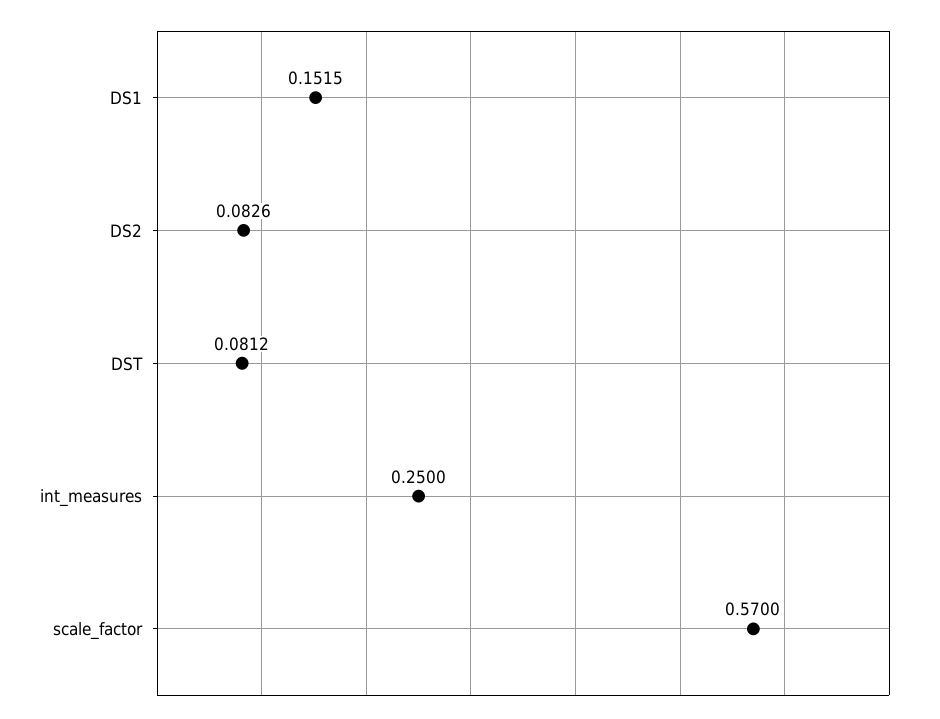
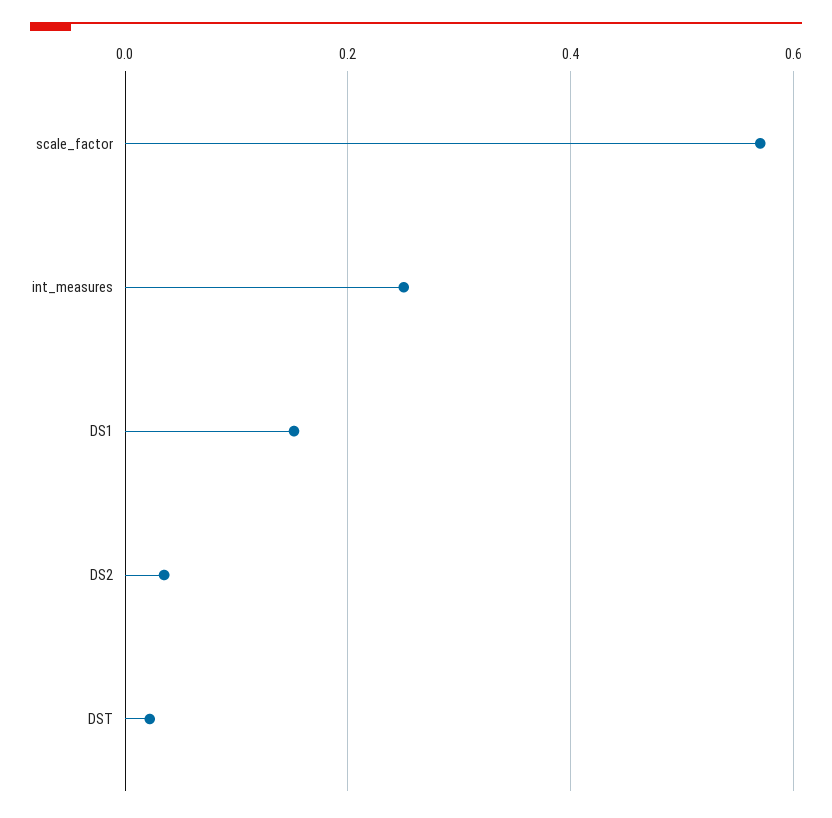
DS2: 0.0826 -> 0.04
DST: 0.0812 -> 0.02

